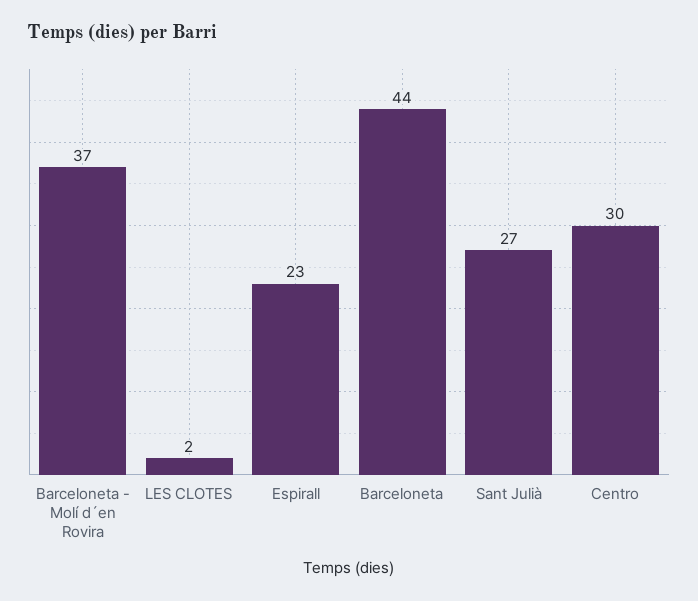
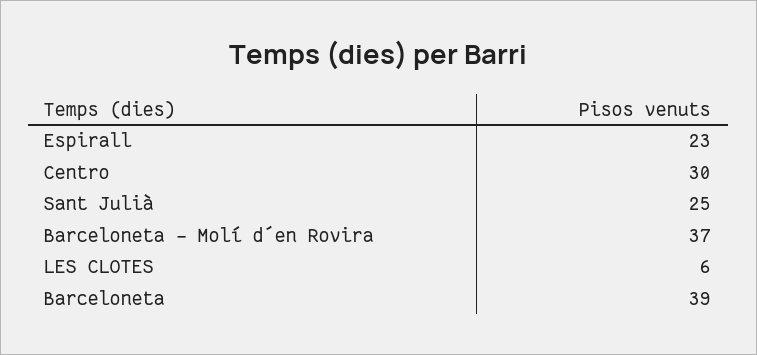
LES CLOTES: 2 -> 6
Barceloneta: 44 -> 39
Sant Julià: 27 -> 25

